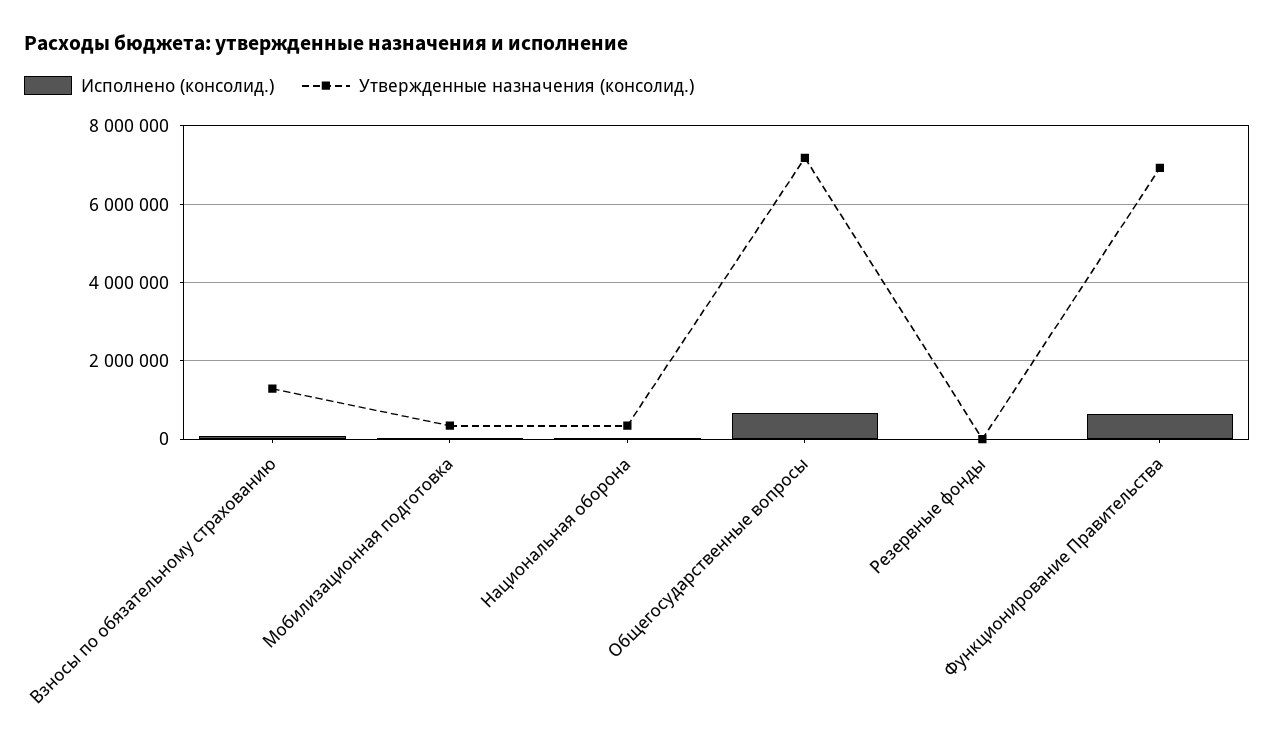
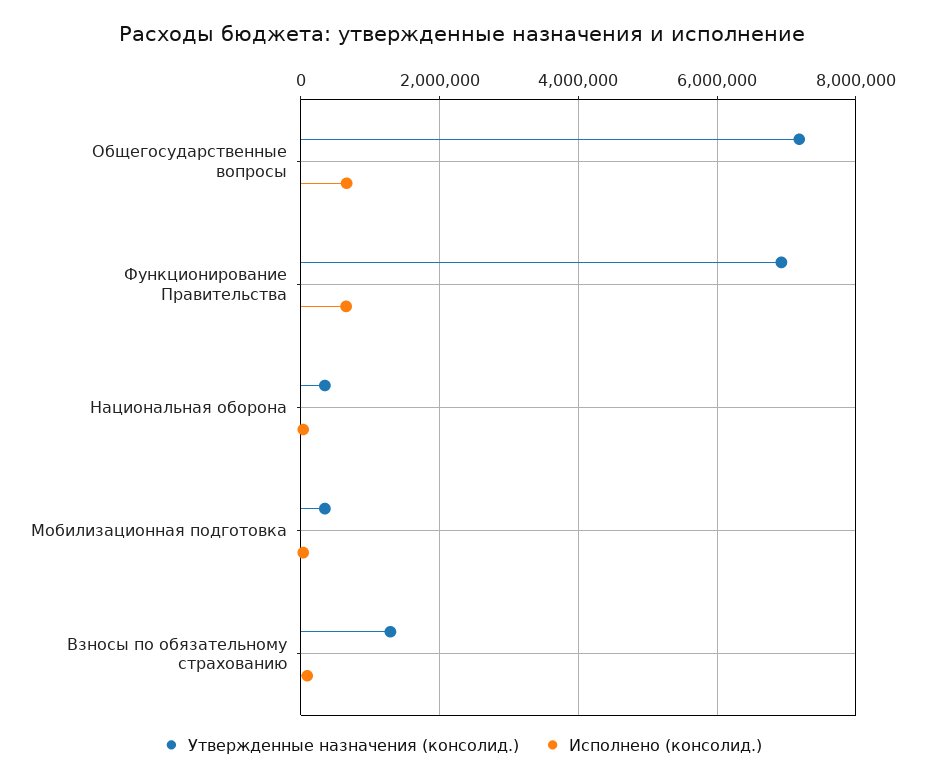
Исполнено (консолид.), Резервные фонды: 0 -> none
Утвержденные назначения (консолид.), Резервные фонды: 0 -> none

